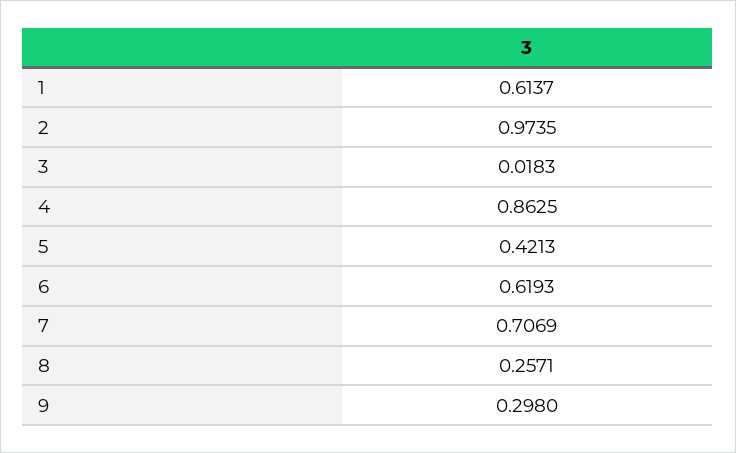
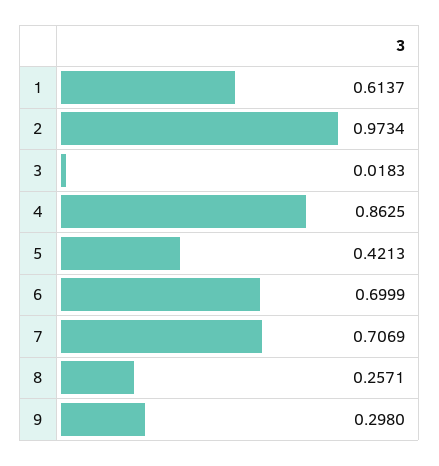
2: 0.9735 -> 0.9734
6: 0.6193 -> 0.6999

